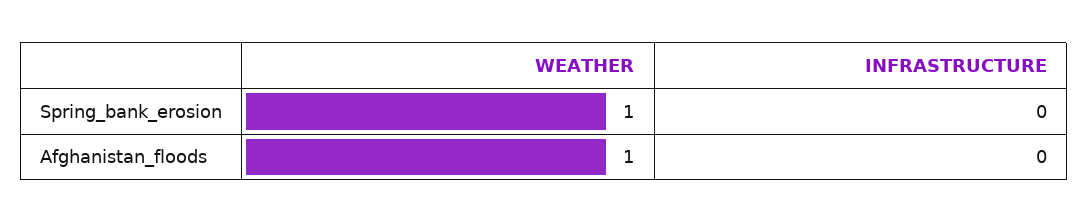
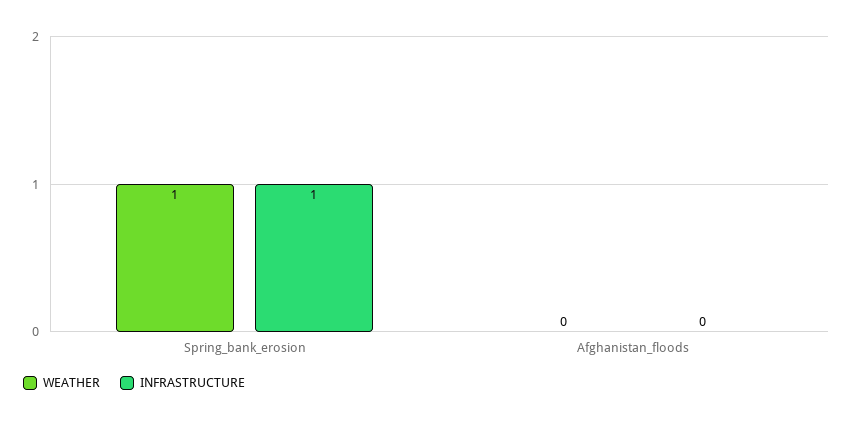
INFRASTRUCTURE, Spring_bank_erosion: 0 -> 1
WEATHER, Afghanistan_floods: 1 -> 0

